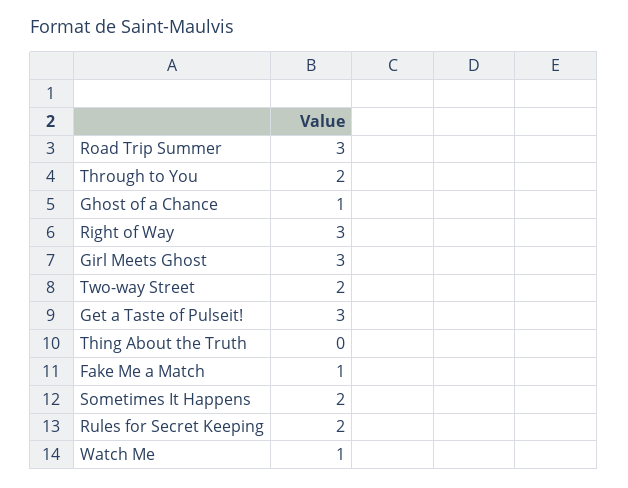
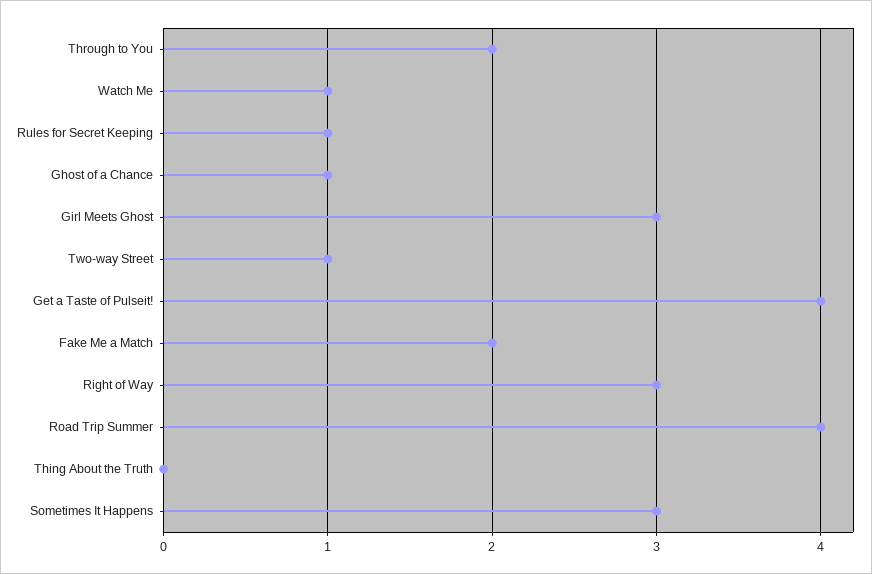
Road Trip Summer: 3 -> 4
Two-way Street: 2 -> 1
Get a Taste of Pulseit!: 3 -> 4
Fake Me a Match: 1 -> 2
Sometimes It Happens: 2 -> 3
Rules for Secret Keeping: 2 -> 1

